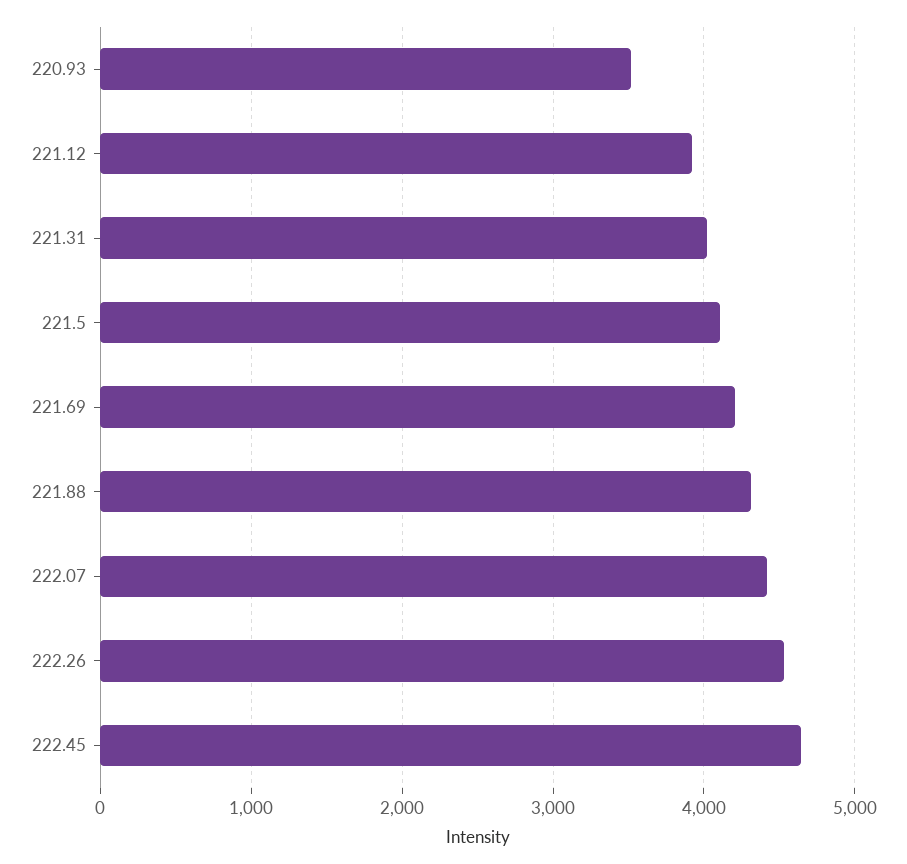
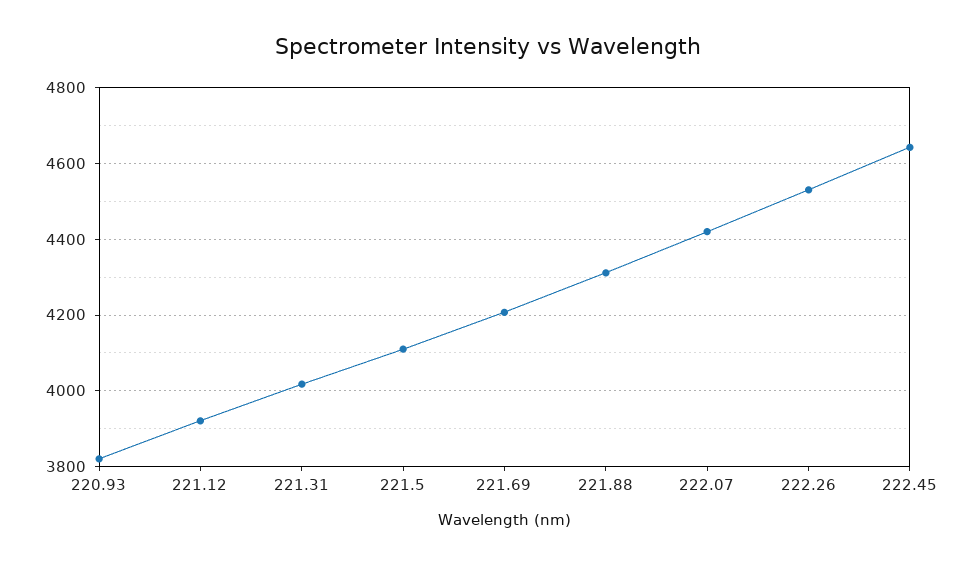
220.93: 3500 -> 3820

